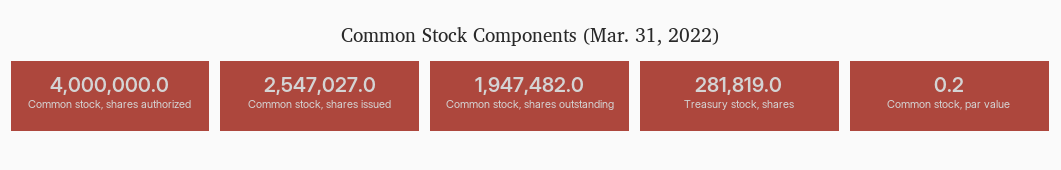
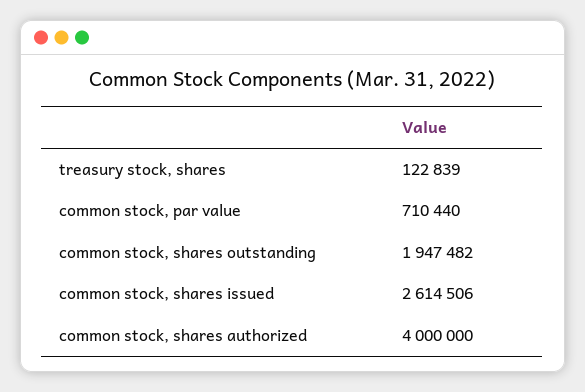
Common stock, shares issued: 2547027 -> 2614506
Treasury stock, shares: 281819 -> 122839
Common stock, par value: 0.2 -> 710440

